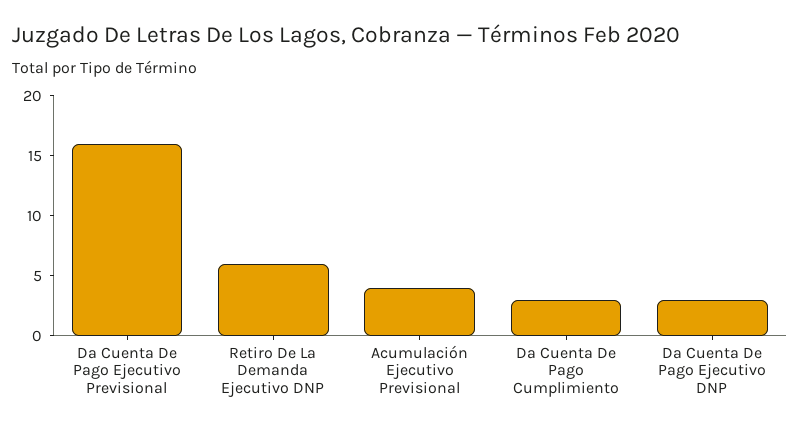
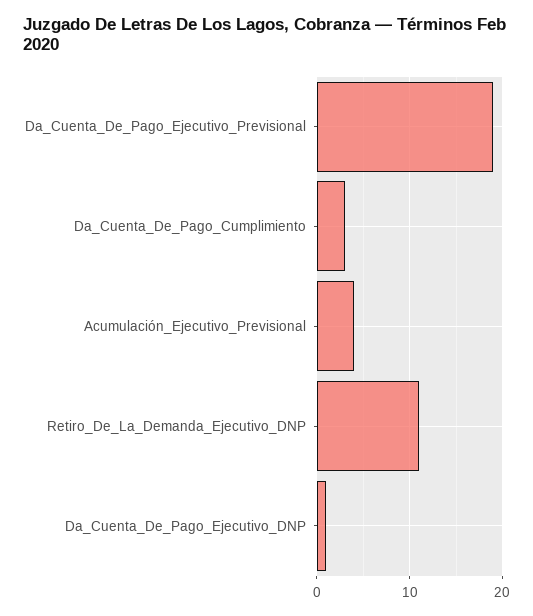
Da Cuenta De Pago Ejecutivo Previsional: 16 -> 19
Retiro De La Demanda Ejecutivo DNP: 6 -> 11
Da Cuenta De Pago Ejecutivo DNP: 3 -> 1

